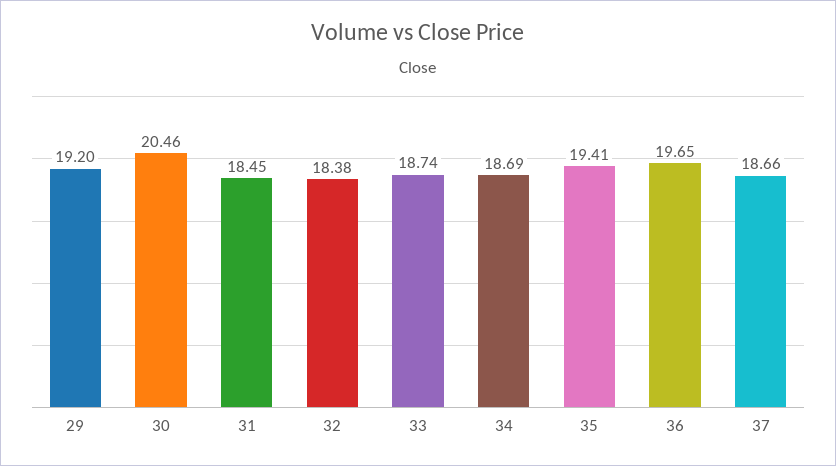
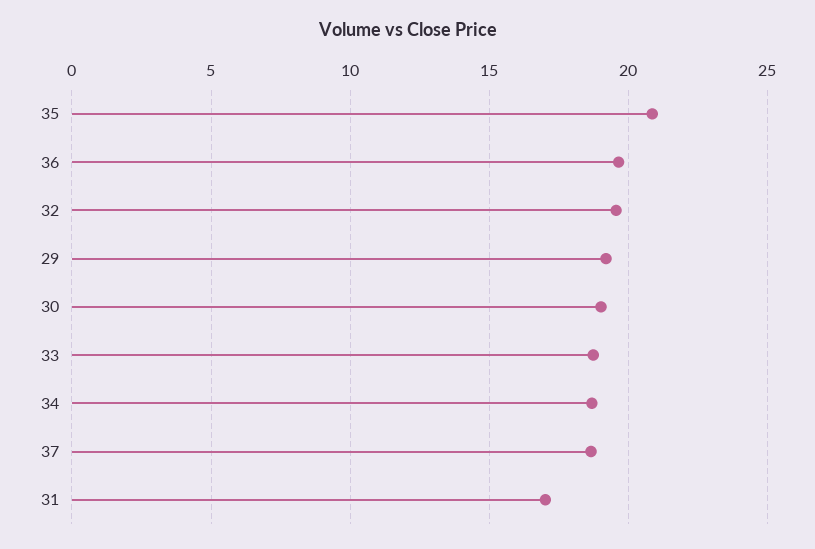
30: 20.46 -> 19
31: 18.45 -> 17
32: 18.38 -> 19.5
35: 19.41 -> 21

